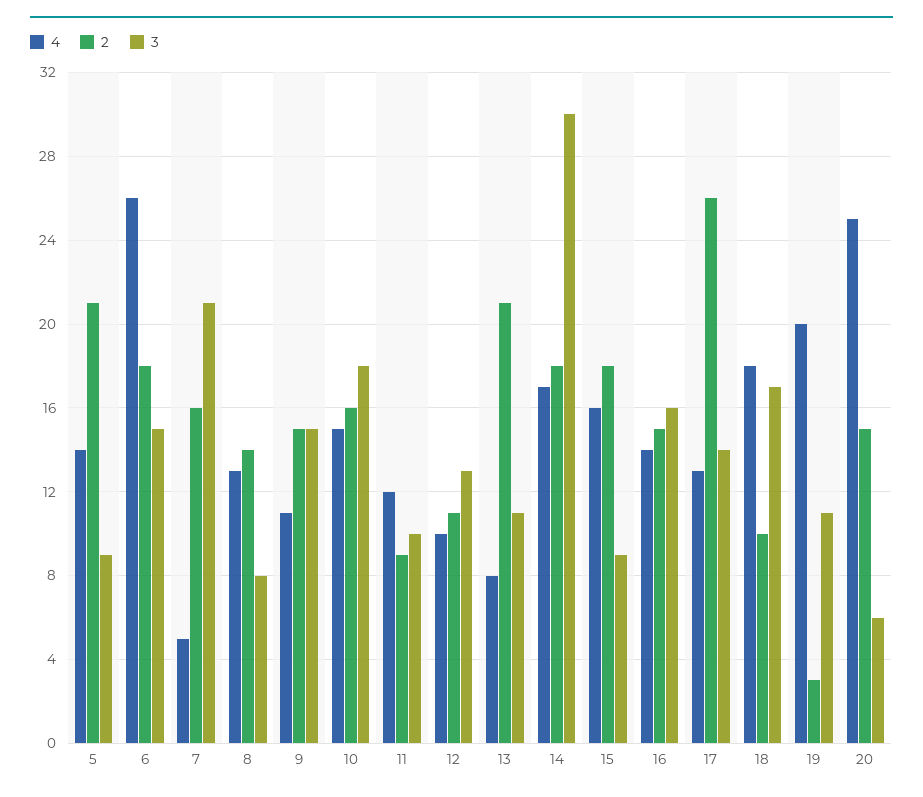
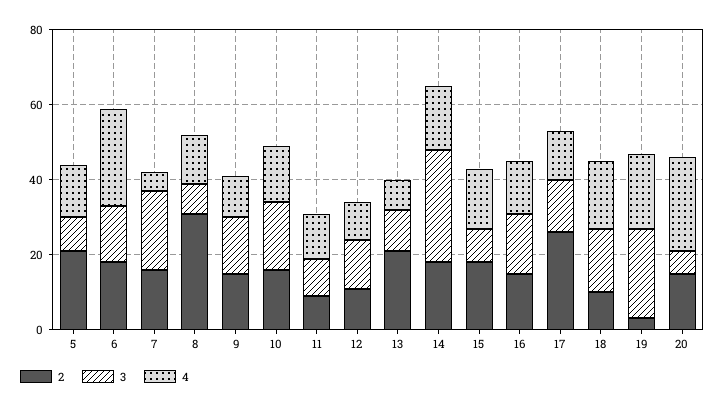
2, 8: 14 -> 30
3, 19: 11 -> 25

